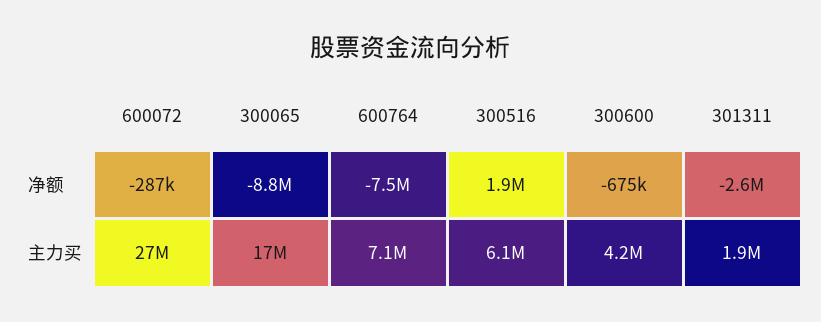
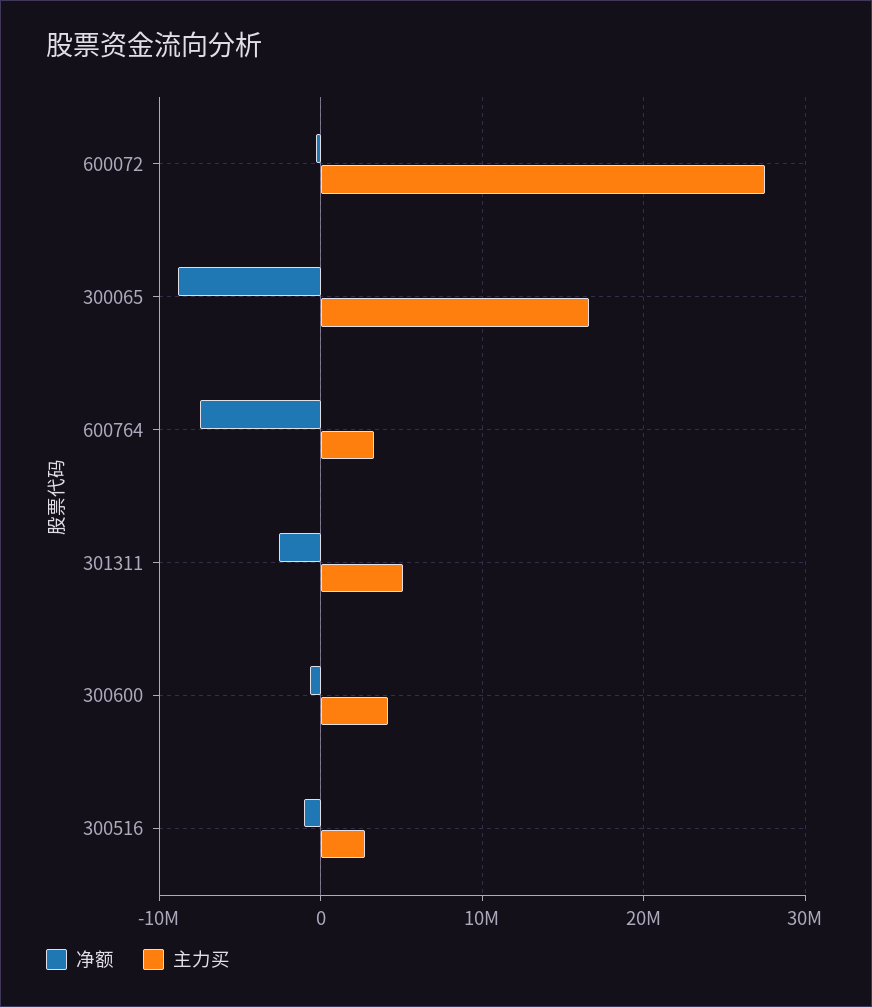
净额, 300516: 1900000 -> -1000000
主力买, 600764: 7100000 -> 3000000
主力买, 300516: 6100000 -> 3000000
主力买, 301311: 1900000 -> 5000000

